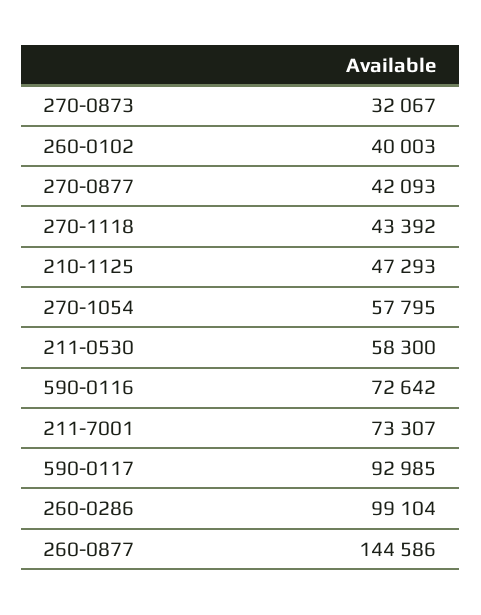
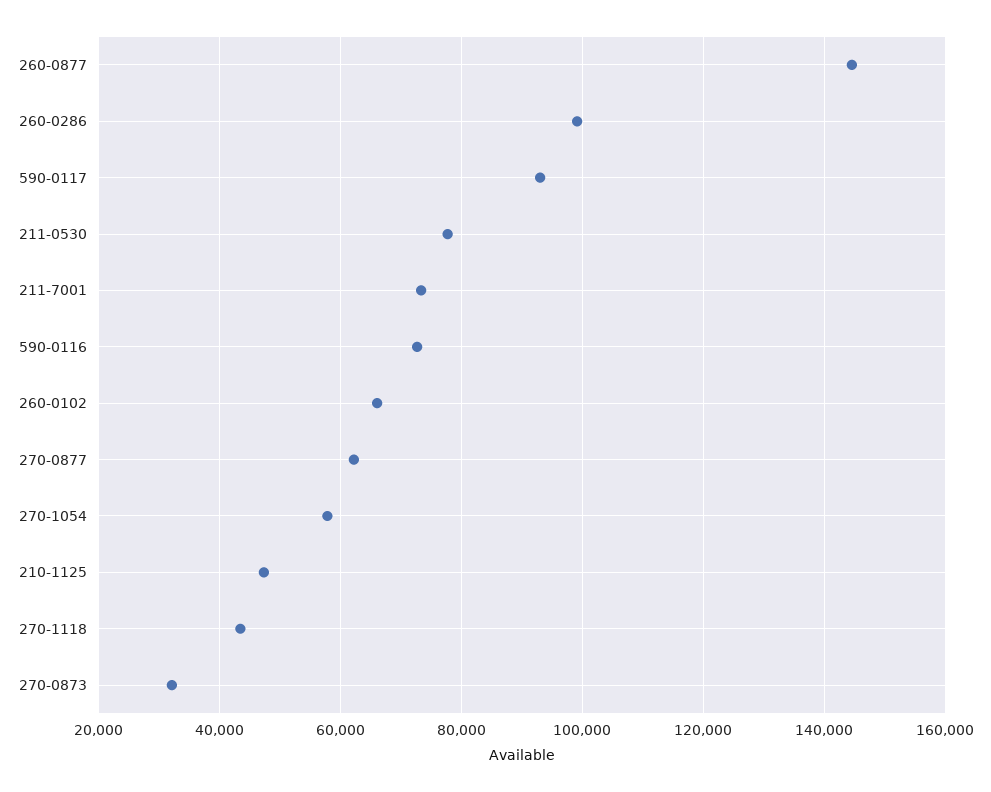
260-0102: 40003 -> 66000
270-0877: 42093 -> 62000
211-0530: 58300 -> 78000

